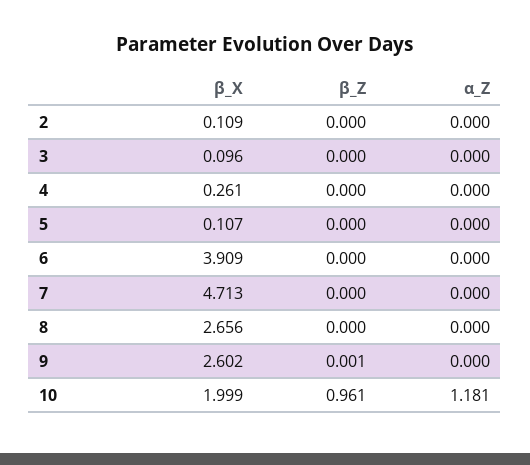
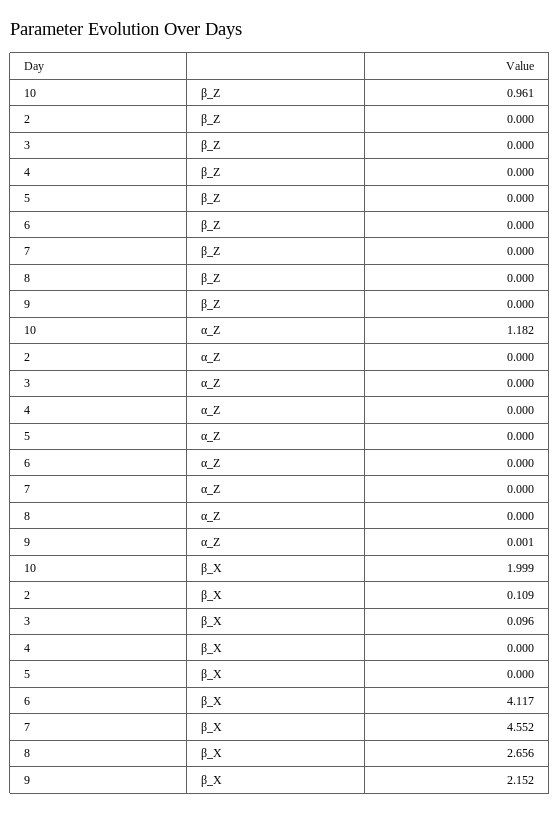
β_X, 4: 0.261 -> 0
β_X, 5: 0.107 -> 0
β_X, 6: 3.909 -> 4.117
β_X, 7: 4.713 -> 4.552
β_X, 9: 2.602 -> 2.152
β_Z, 9: 0.001 -> 0
α_Z, 9: 0 -> 0.001
α_Z, 10: 1.181 -> 1.182

